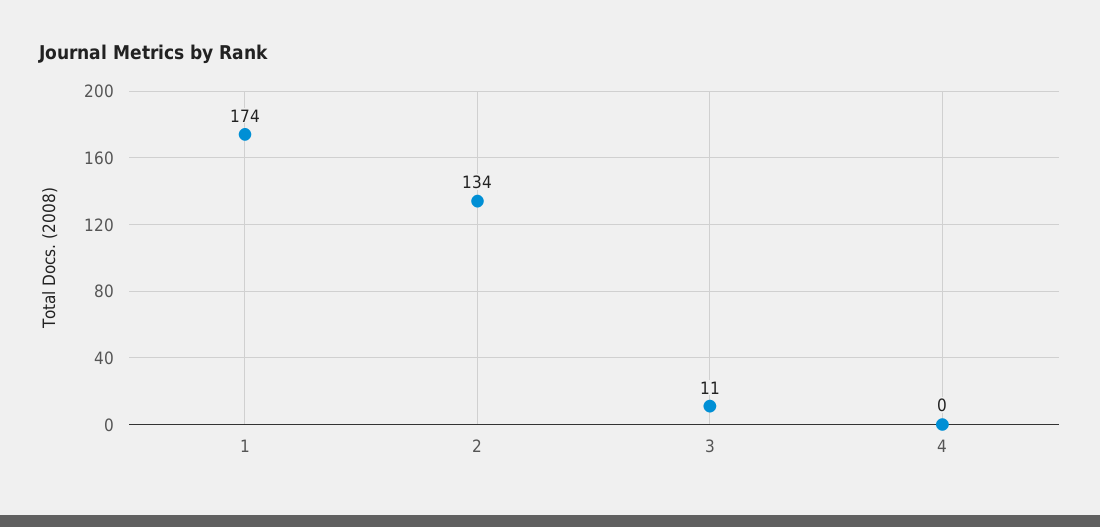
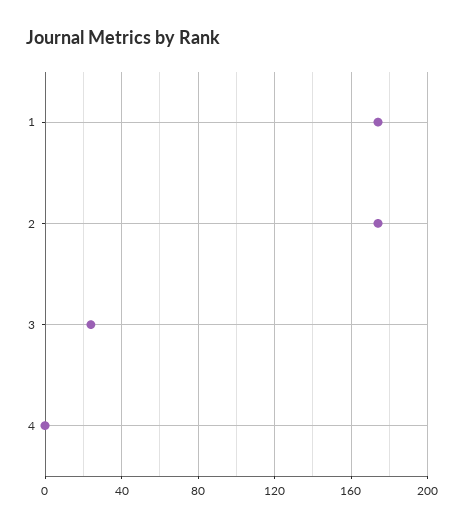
2: 134 -> 175
3: 11 -> 25

